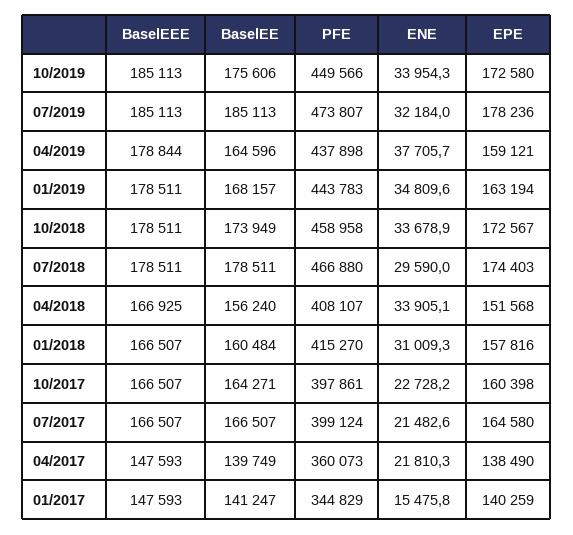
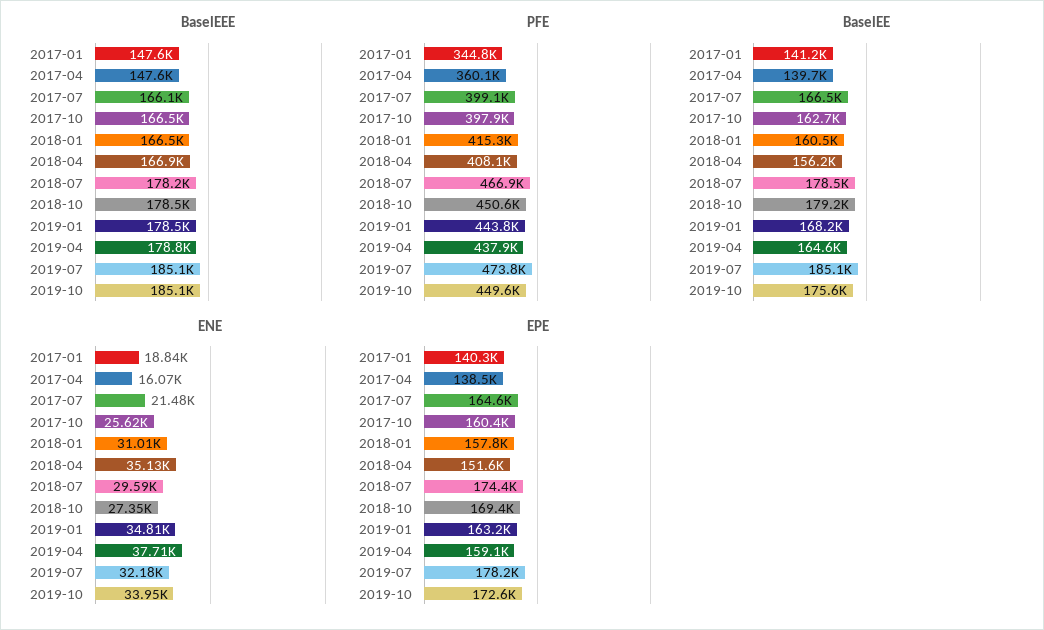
BaselEE, 10/2018: 173949 -> 179200
PFE, 10/2018: 458958 -> 450600
ENE, 10/2018: 33678.9 -> 27350
EPE, 10/2018: 172567 -> 169400
BaselEEE, 07/2018: 178511 -> 178200
ENE, 04/2018: 33905.1 -> 35130
BaselEE, 10/2017: 164271 -> 162700
ENE, 10/2017: 22728.2 -> 25620
BaselEEE, 07/2017: 166507 -> 166100
ENE, 04/2017: 21810.3 -> 16070
ENE, 01/2017: 15475.8 -> 18840

